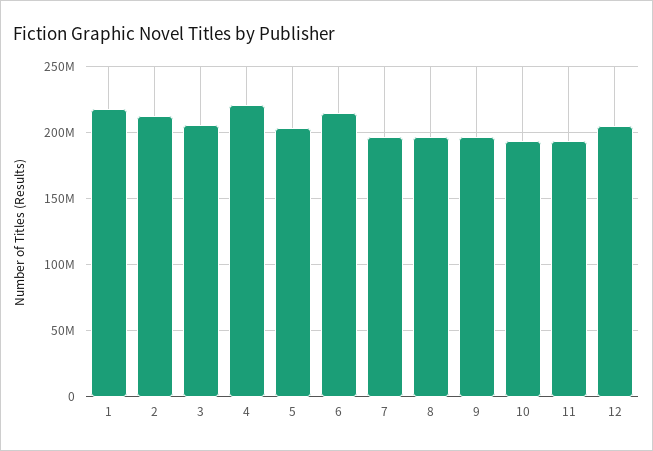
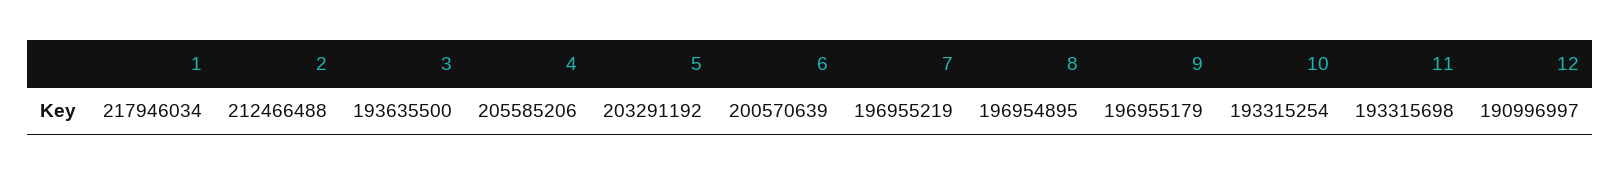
3: 205000000 -> 193635500
4: 220000000 -> 205585206
6: 215000000 -> 200570639
12: 205000000 -> 190996997

